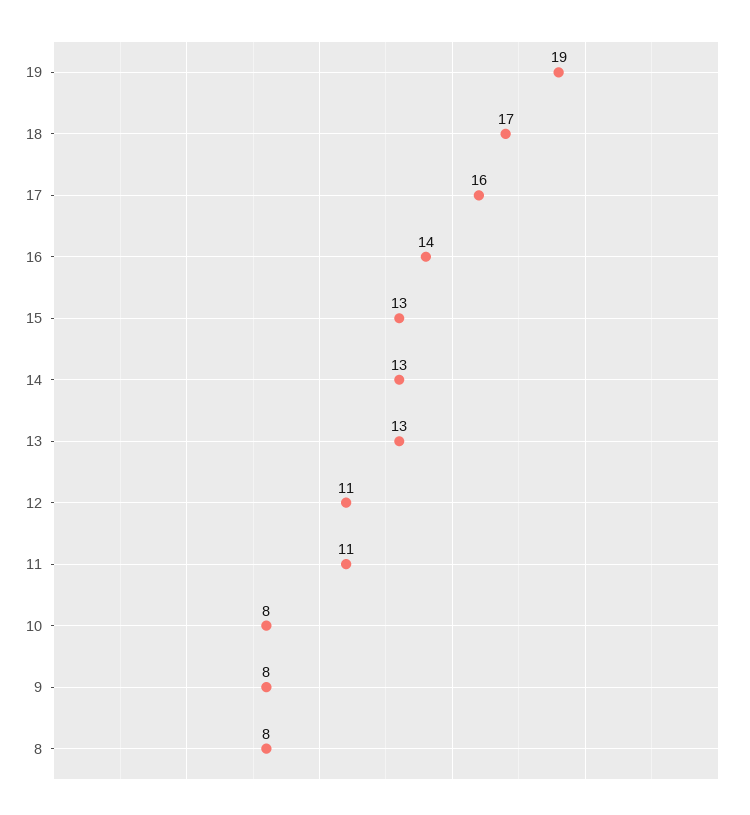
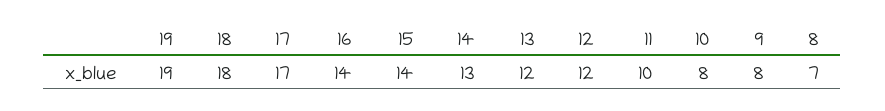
18: 17 -> 18
17: 16 -> 17
15: 13 -> 14
13: 13 -> 12
12: 11 -> 12
11: 11 -> 10
8: 8 -> 7

